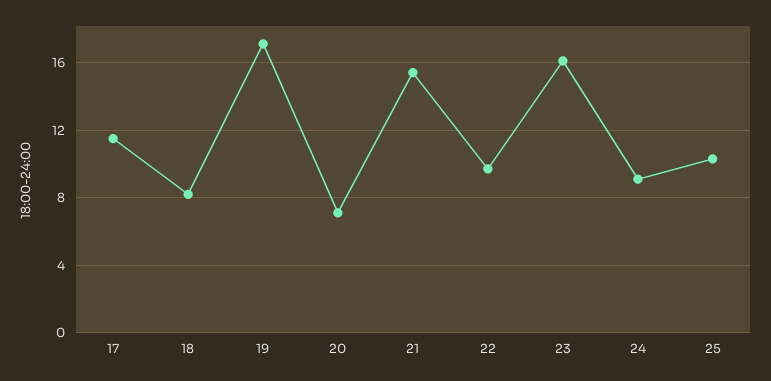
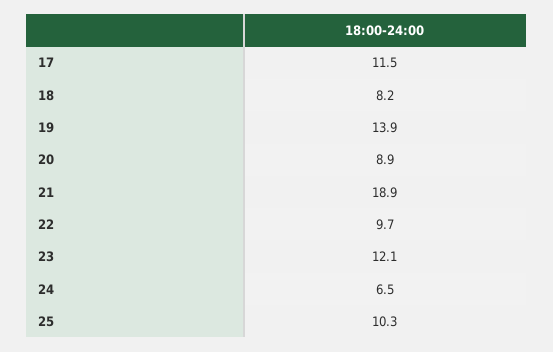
19: 17 -> 13.9
20: 7 -> 8.9
21: 15.5 -> 18.9
23: 16 -> 12.1
24: 9 -> 6.5

